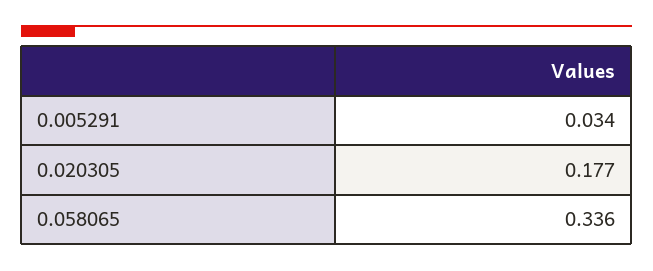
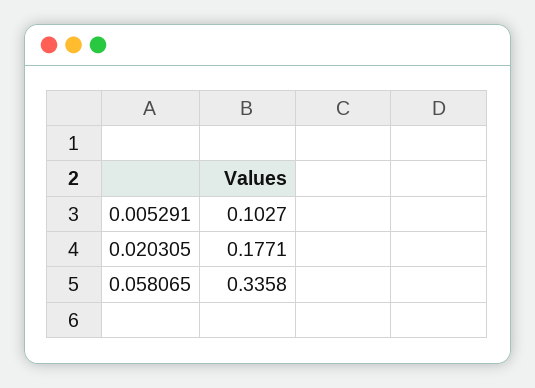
0.005291: 0.034 -> 0.1027

